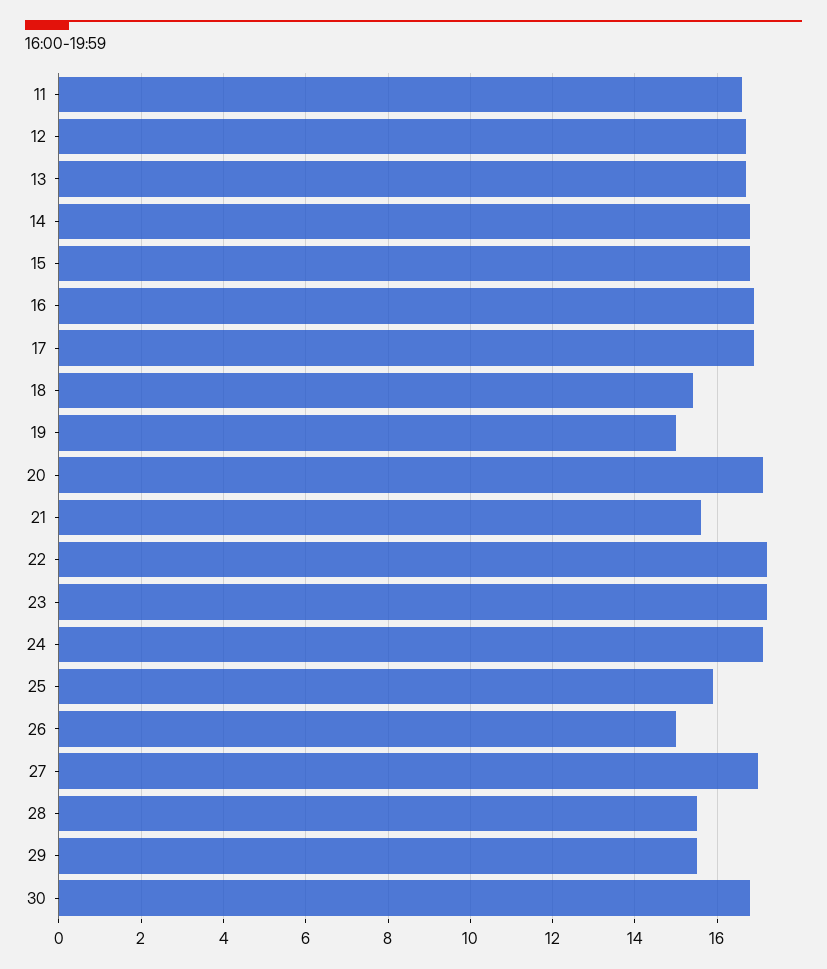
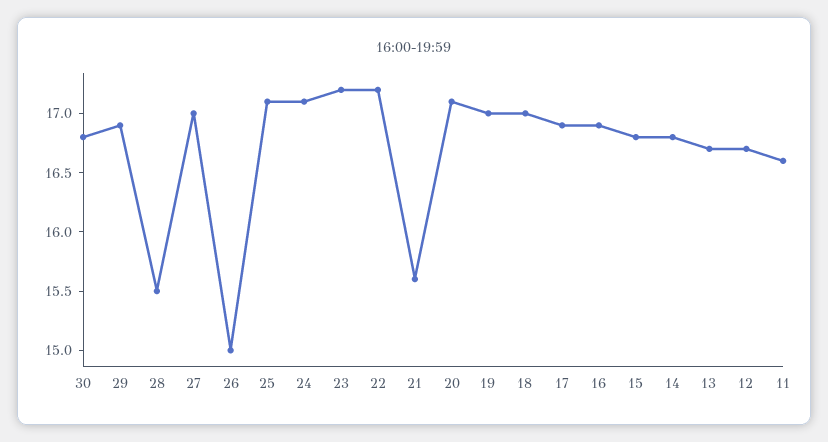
18: 15.5 -> 17
19: 15 -> 17
25: 16 -> 17.1
29: 15.5 -> 16.9

